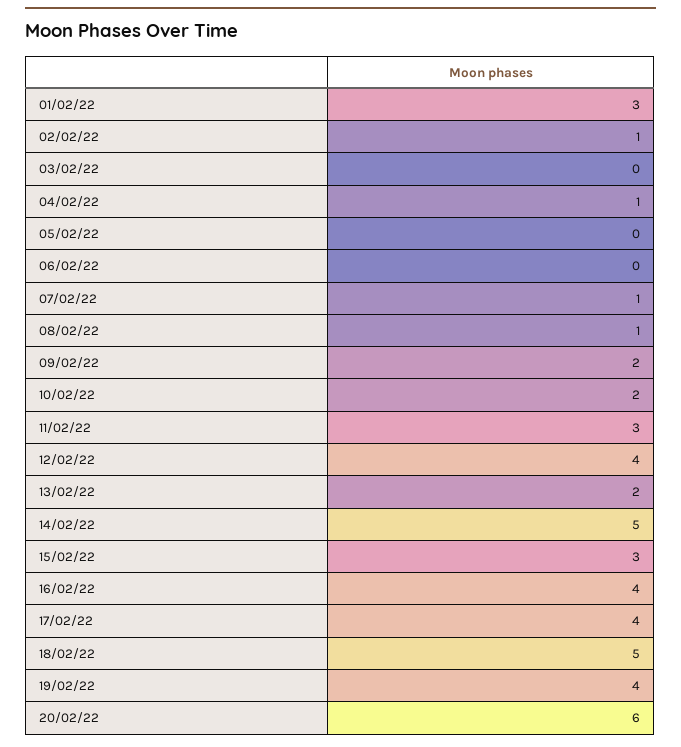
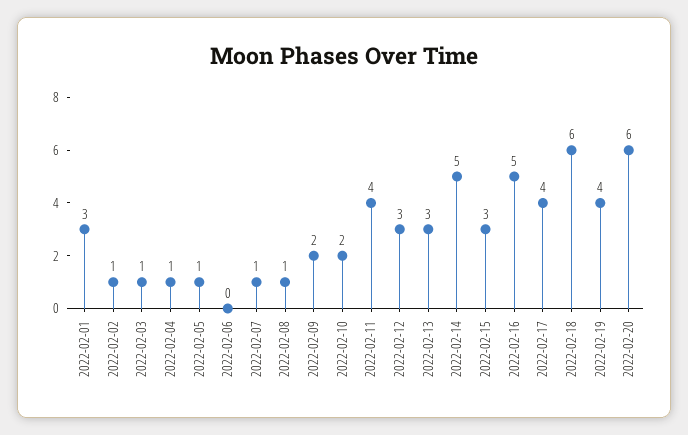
03/02/22: 0 -> 1
05/02/22: 0 -> 1
11/02/22: 3 -> 4
12/02/22: 4 -> 3
13/02/22: 2 -> 3
16/02/22: 4 -> 5
18/02/22: 5 -> 6

